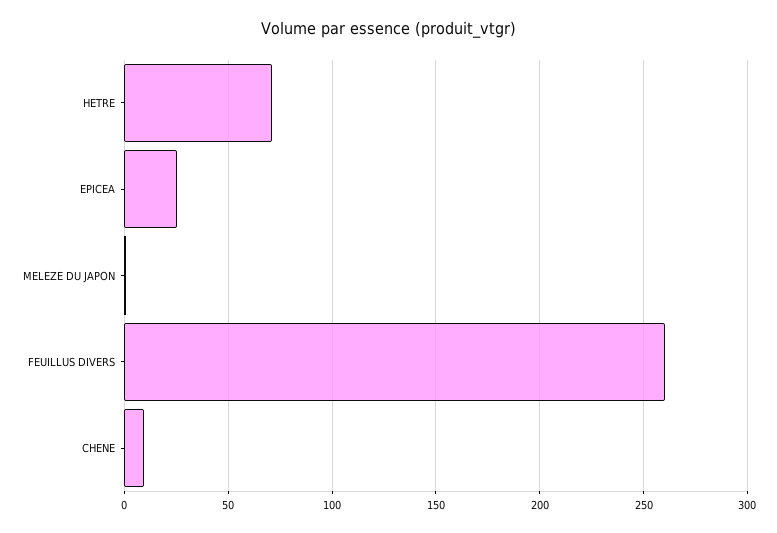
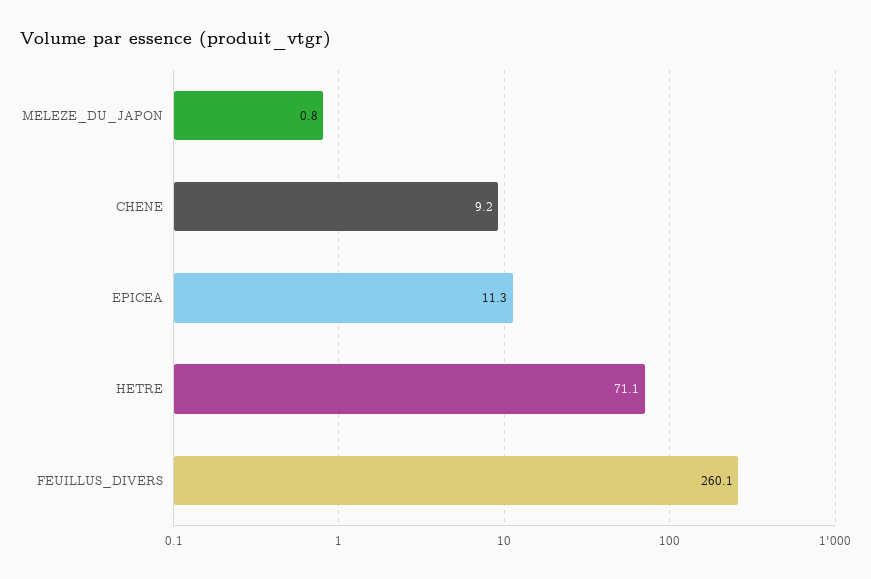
EPICEA: 25 -> 11.3

